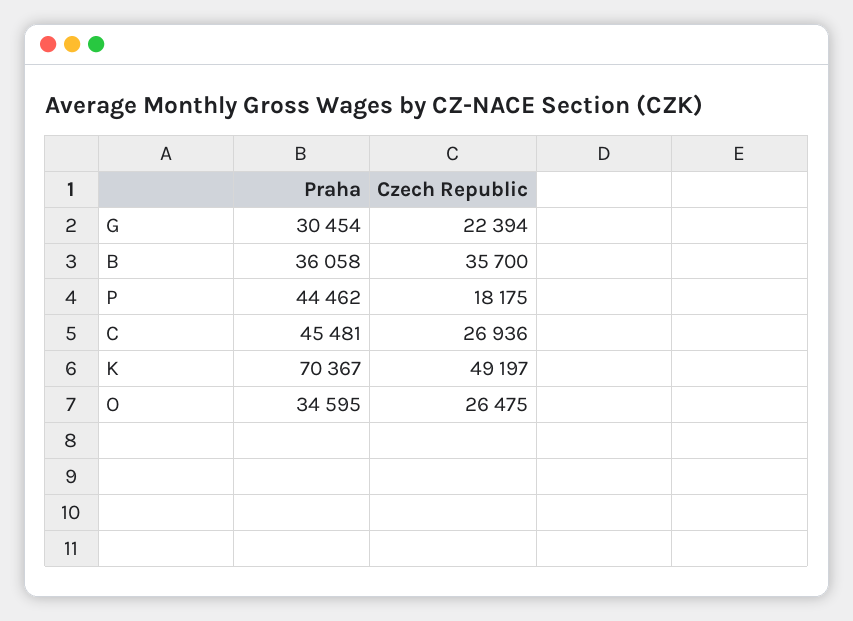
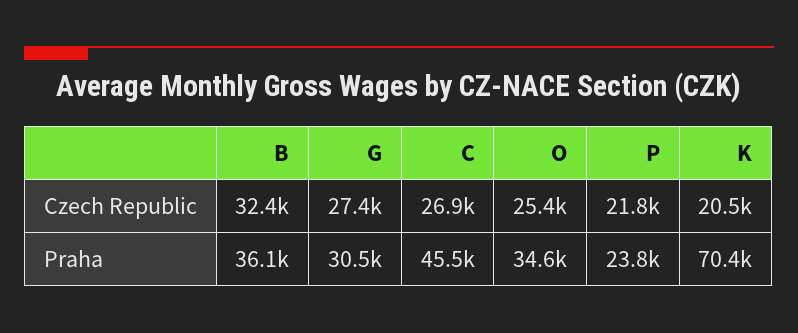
Czech Republic, G: 22394 -> 27400
Czech Republic, B: 35700 -> 32400
Praha, P: 44462 -> 23800
Czech Republic, P: 18175 -> 21800
Czech Republic, K: 49197 -> 20500
Czech Republic, O: 26475 -> 25400

